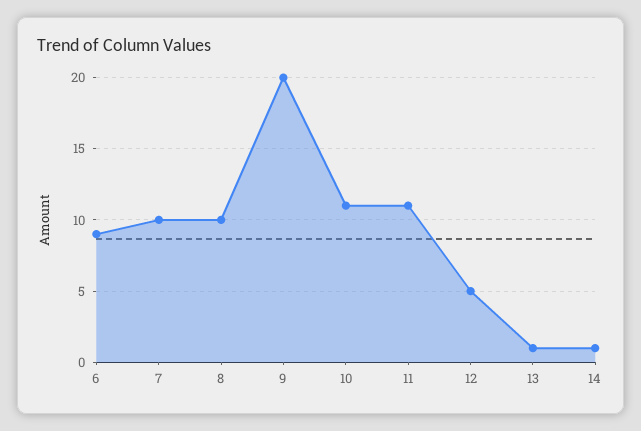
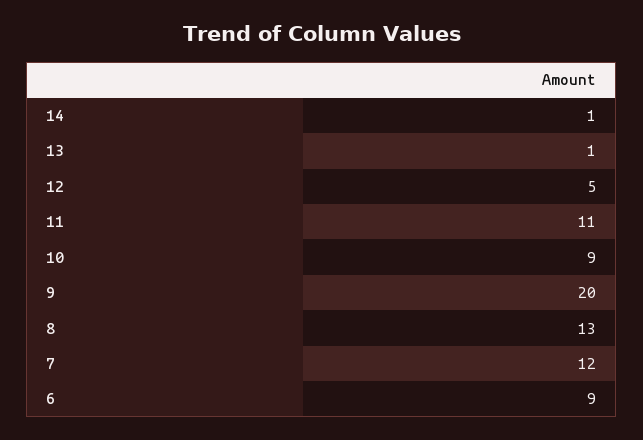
7: 10 -> 12
8: 10 -> 13
10: 11 -> 9

